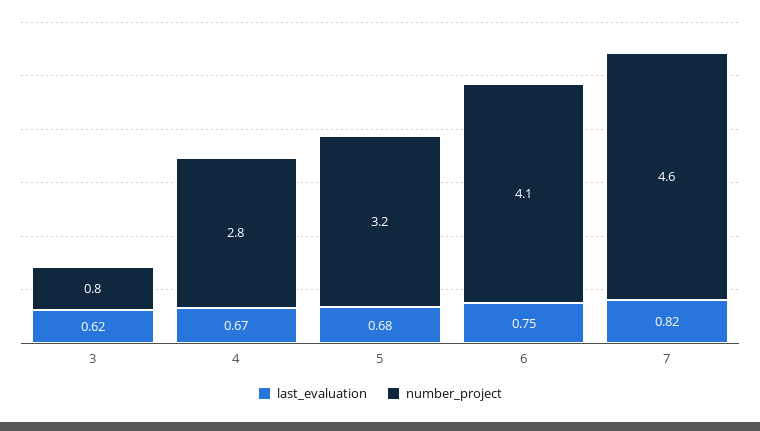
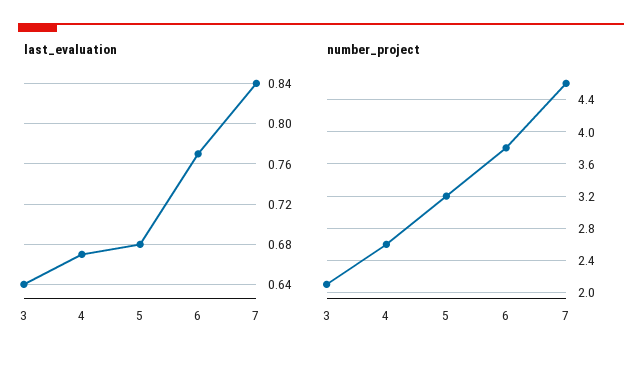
last_evaluation, 3: 0.62 -> 0.64
number_project, 3: 0.8 -> 2.1
number_project, 4: 2.8 -> 2.6
last_evaluation, 6: 0.75 -> 0.77
number_project, 6: 4.1 -> 3.8
last_evaluation, 7: 0.82 -> 0.84

